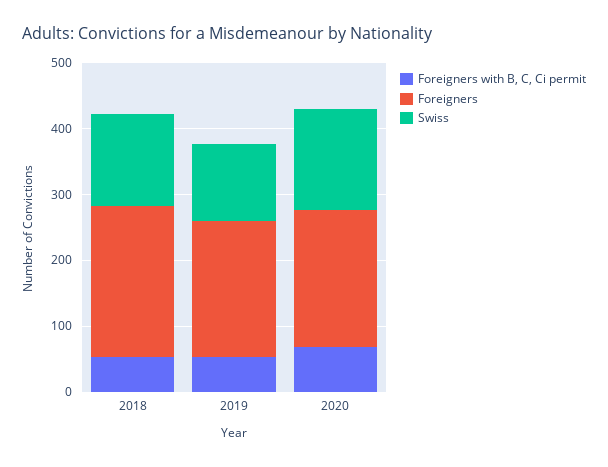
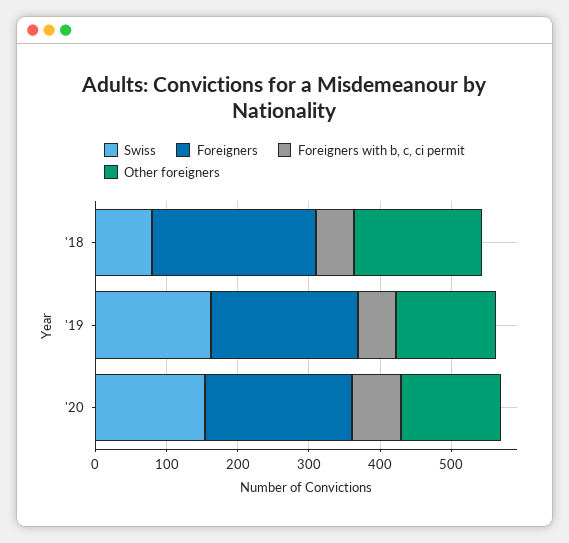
Swiss, 2018: 140 -> 80
Swiss, 2019: 120 -> 160
Other foreigners, 2018: none -> 180
Other foreigners, 2019: none -> 140
Other foreigners, 2020: none -> 140

